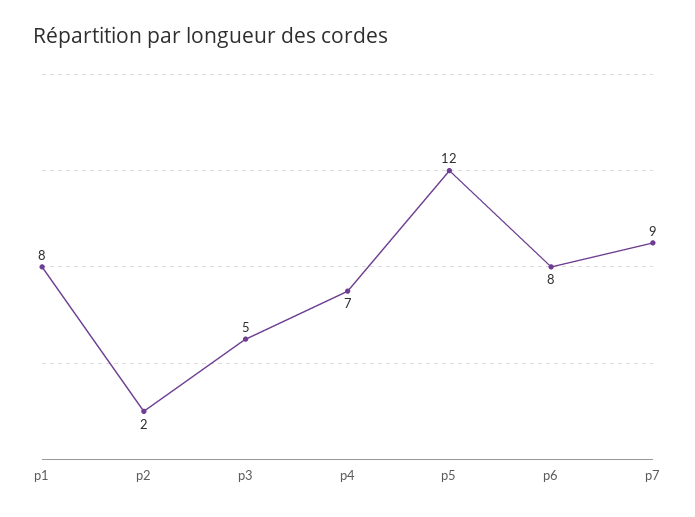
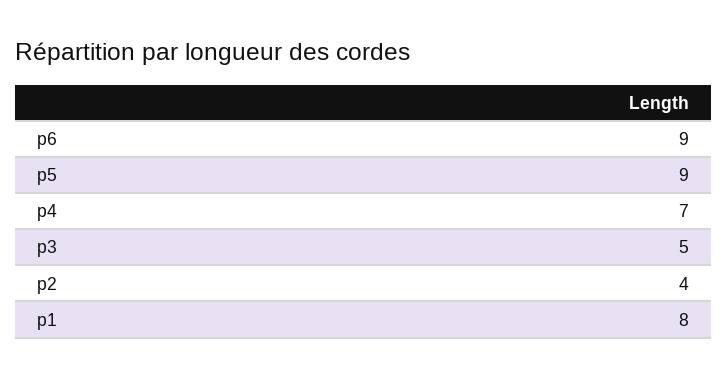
p2: 2 -> 4
p5: 12 -> 9
p6: 8 -> 9
p7: 9 -> none

